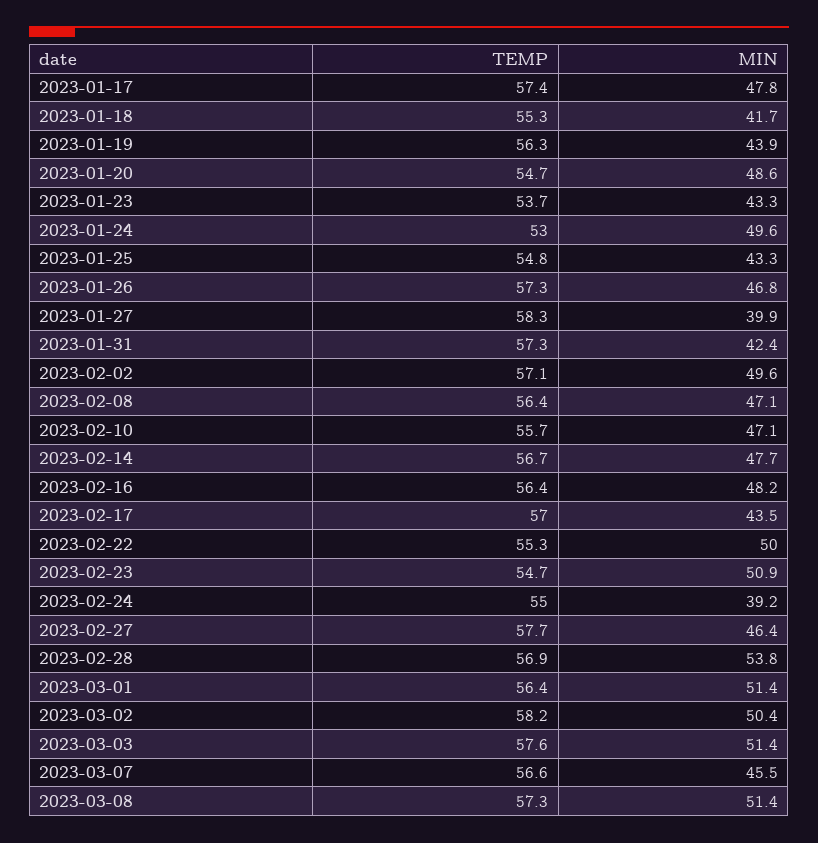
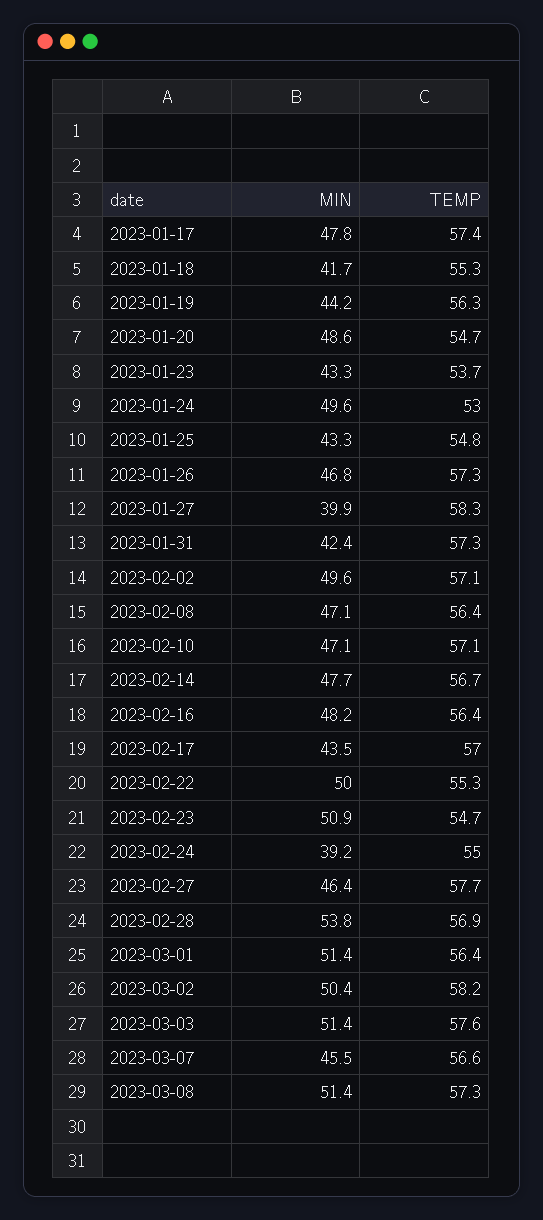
MIN, 2023-01-19: 43.9 -> 44.2
TEMP, 2023-02-10: 55.7 -> 57.1

